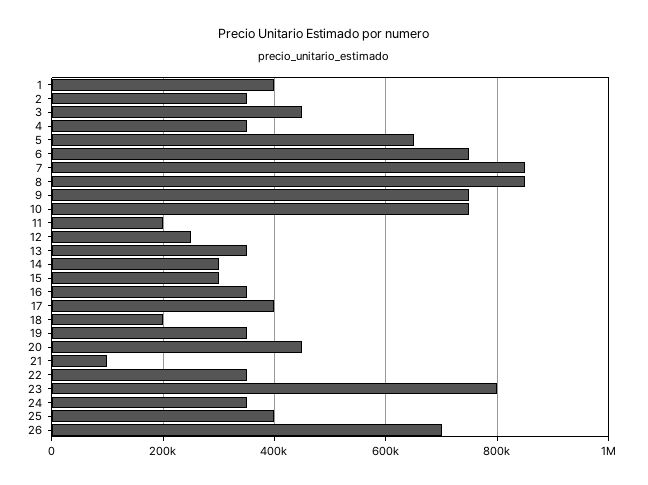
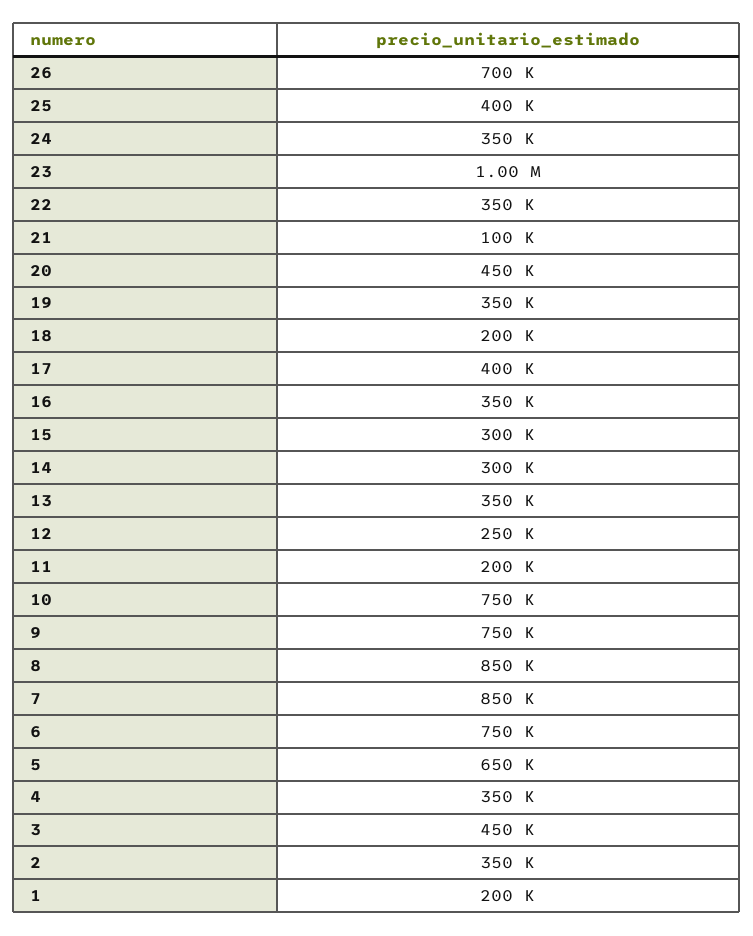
1: 400000 -> 200000
23: 800000 -> 1000000

